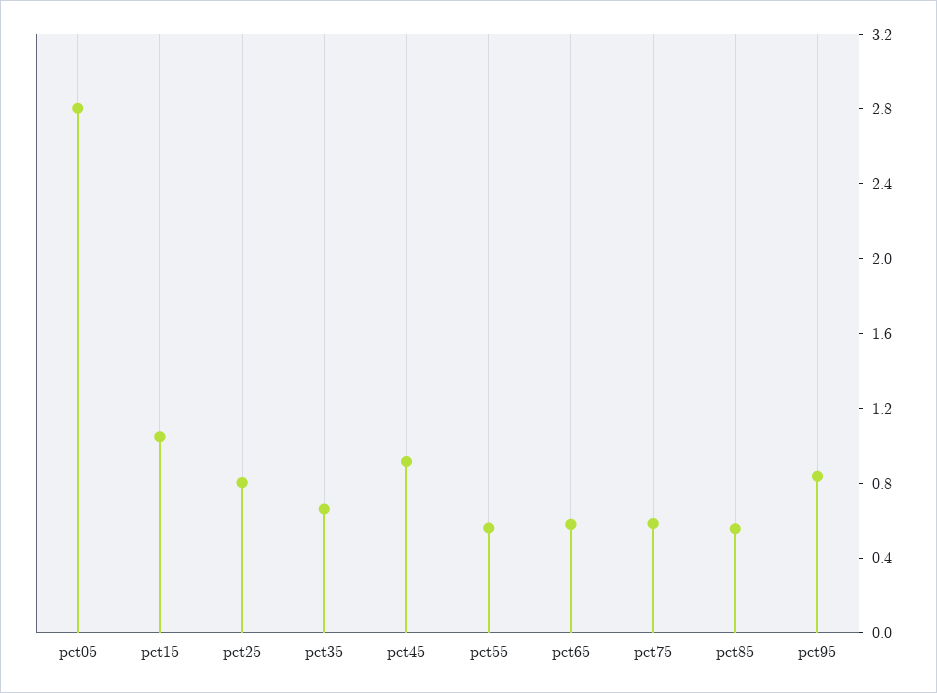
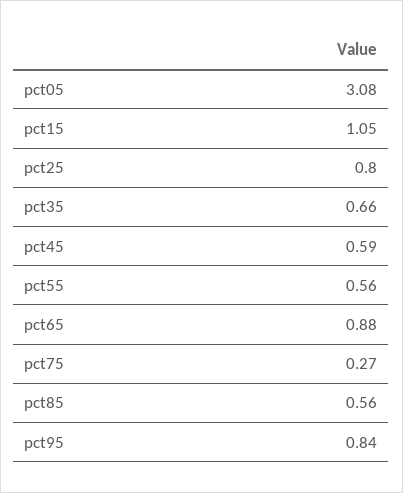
pct05: 2.8 -> 3.08
pct45: 0.9 -> 0.59
pct65: 0.6 -> 0.88
pct75: 0.6 -> 0.27

